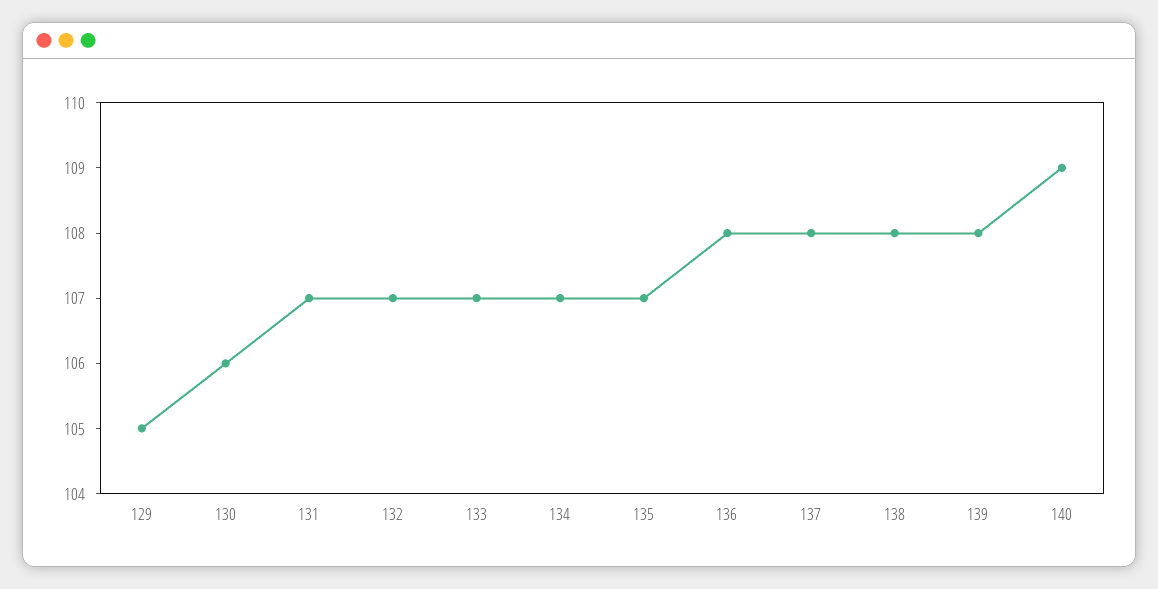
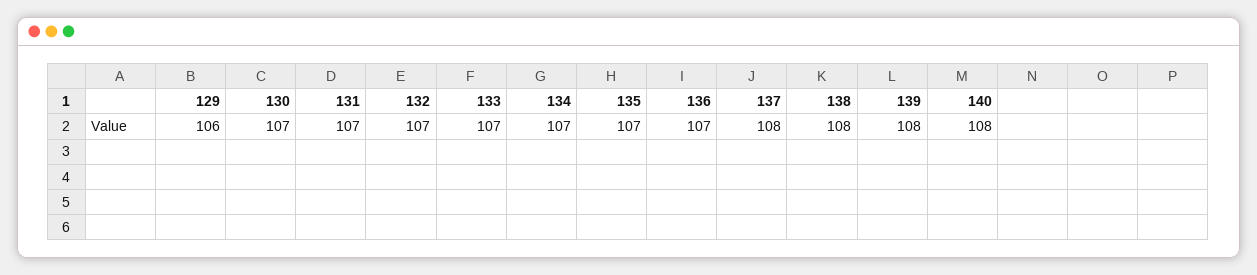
129: 105 -> 106
130: 106 -> 107
136: 108 -> 107
140: 109 -> 108

